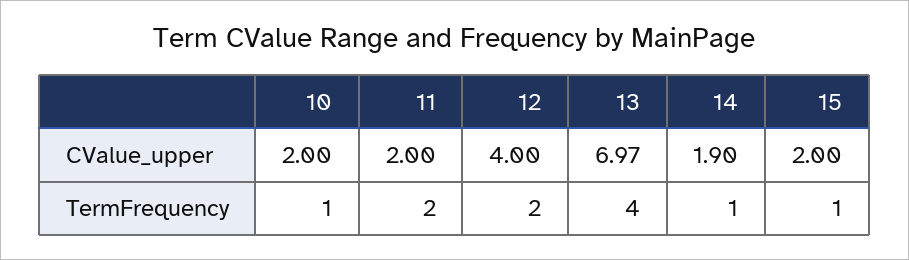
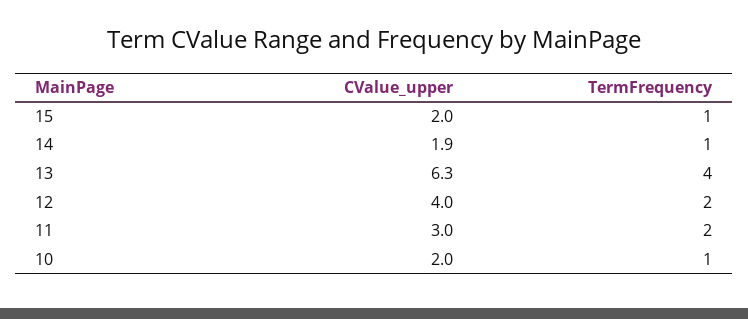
11, CValue_upper: 2 -> 3
13, CValue_upper: 6.97 -> 6.3

